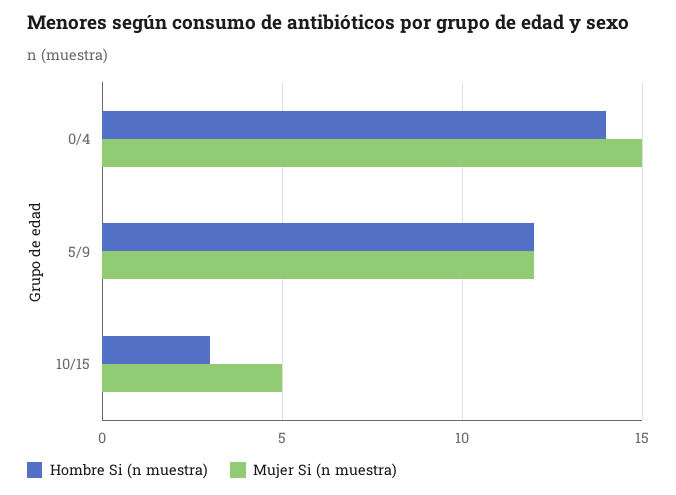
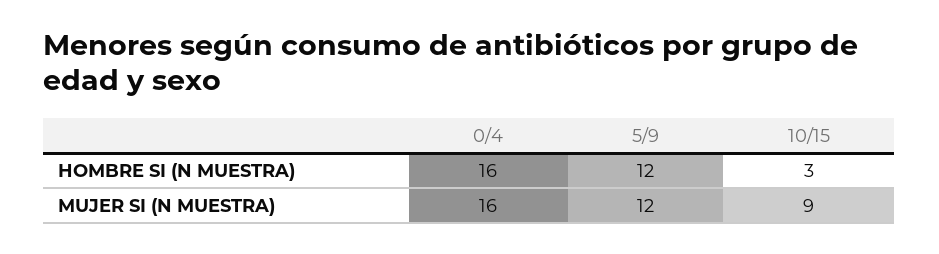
Hombre Si (n muestra), 0/4: 14 -> 16
Mujer Si (n muestra), 0/4: 15 -> 16
Mujer Si (n muestra), 10/15: 5 -> 9

